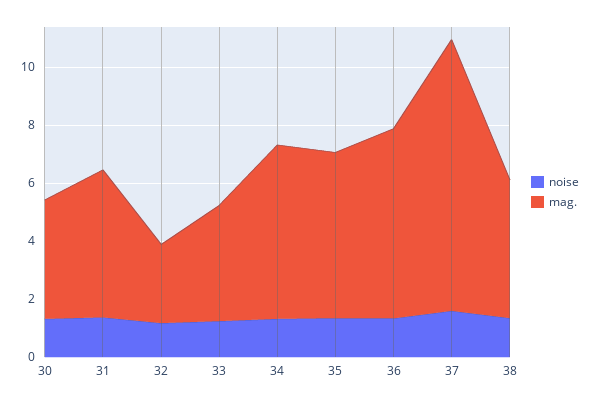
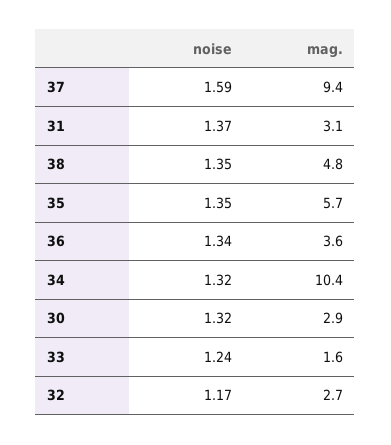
mag., 30: 4 -> 2.9
mag., 31: 5 -> 3.1
mag., 33: 4 -> 1.6
mag., 34: 6 -> 10.4
mag., 36: 6.5 -> 3.6

